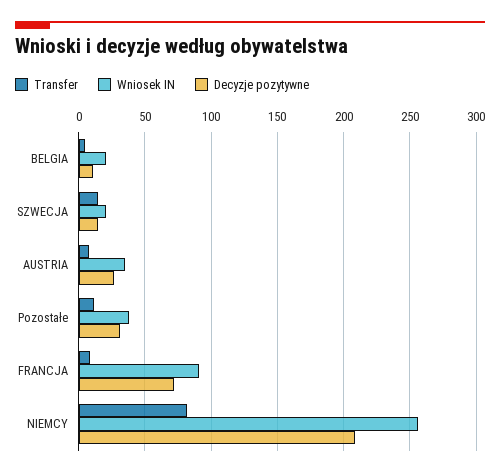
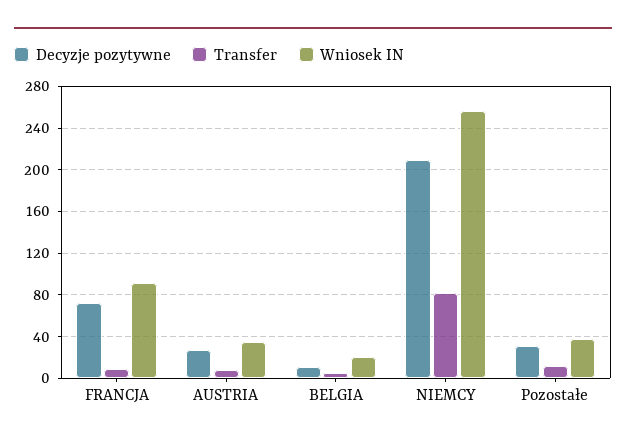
Transfer, SZWECJA: 15 -> none
Wniosek IN, SZWECJA: 20 -> none
Decyzje pozytywne, SZWECJA: 15 -> none

